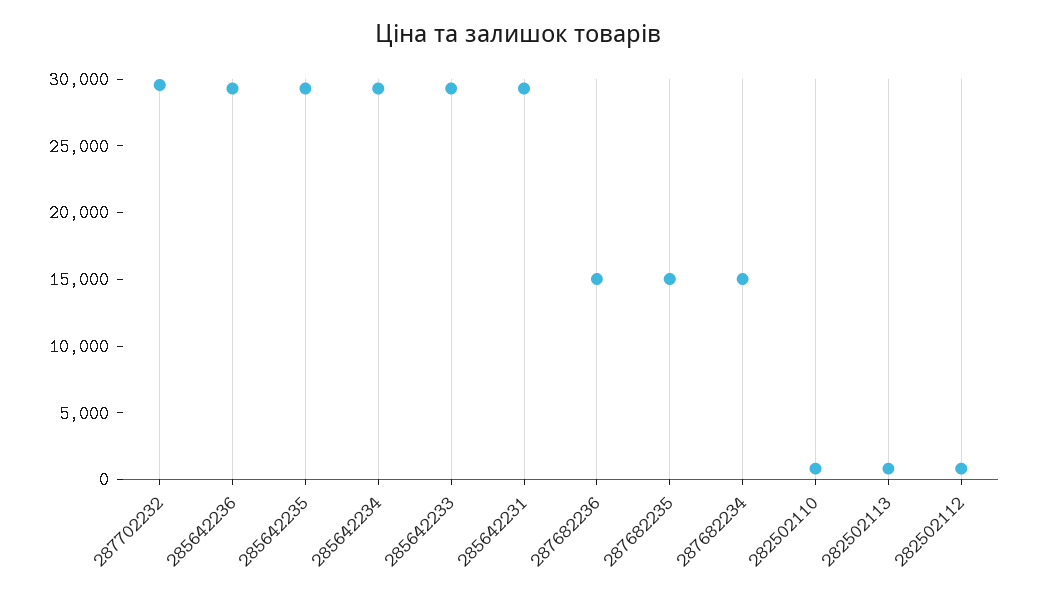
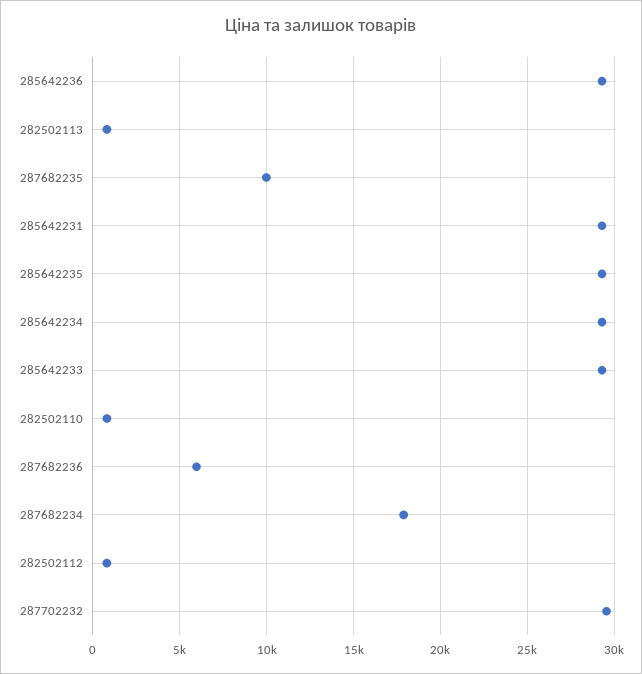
287682236: 15000 -> 6000
287682235: 15000 -> 10000
287682234: 15000 -> 18000

